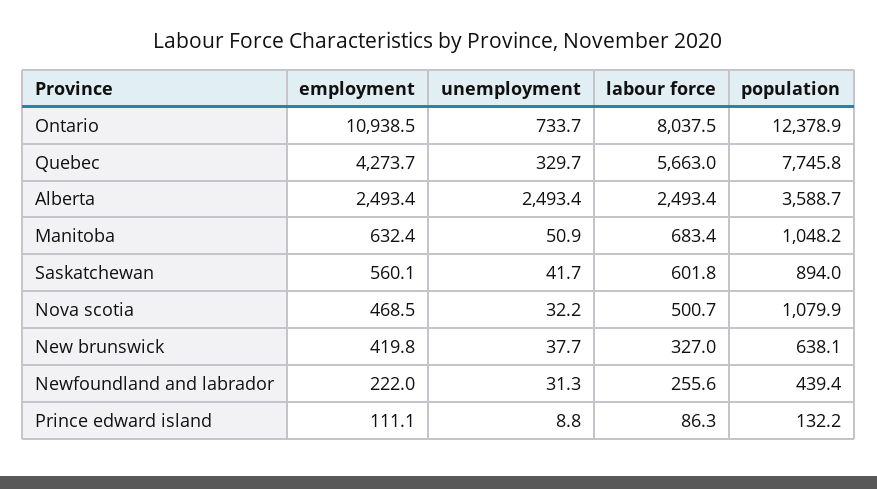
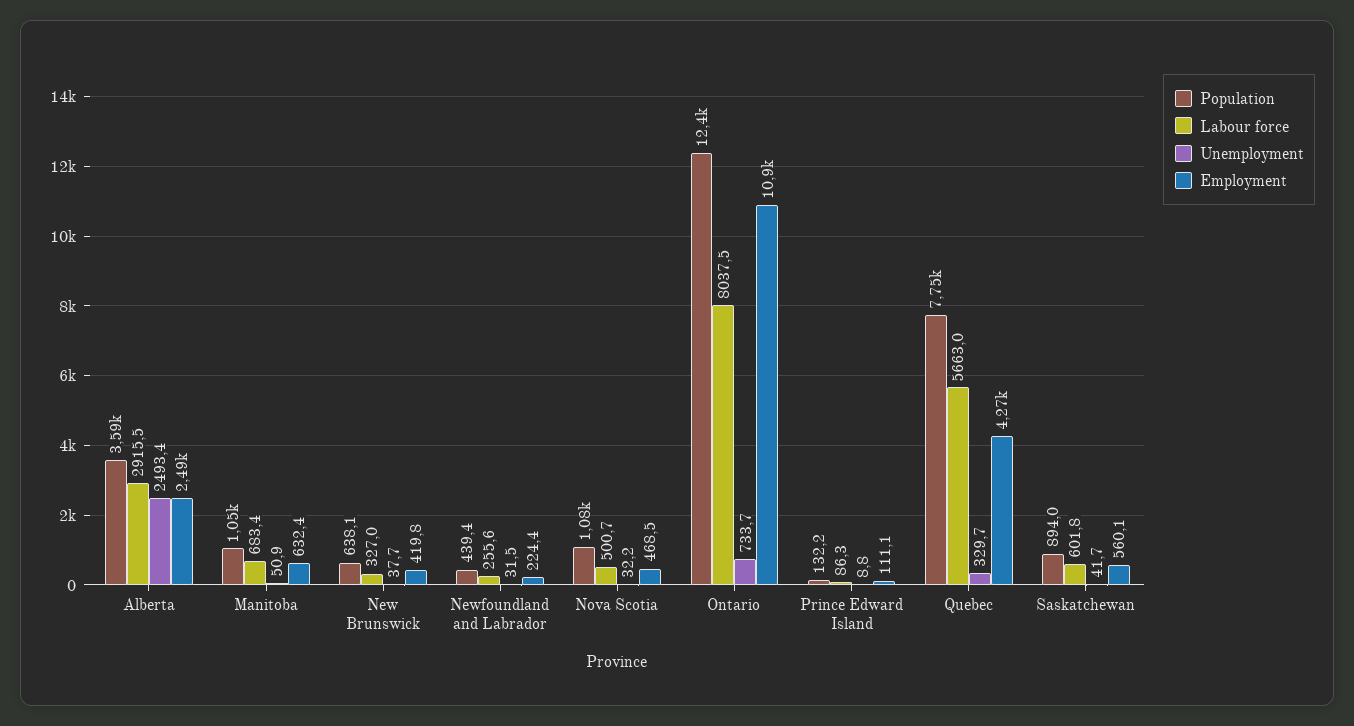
labour force, Alberta: 2493.4 -> 2915.5
employment, Newfoundland and labrador: 222 -> 224.4
unemployment, Newfoundland and labrador: 31.3 -> 31.5

